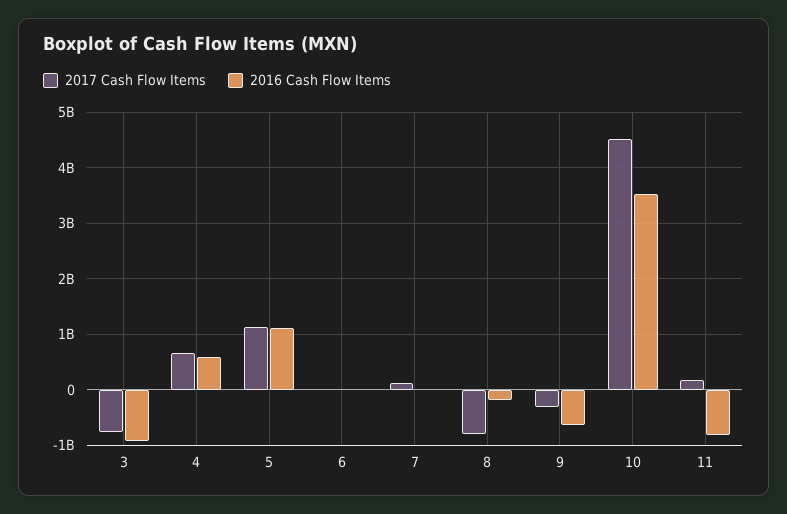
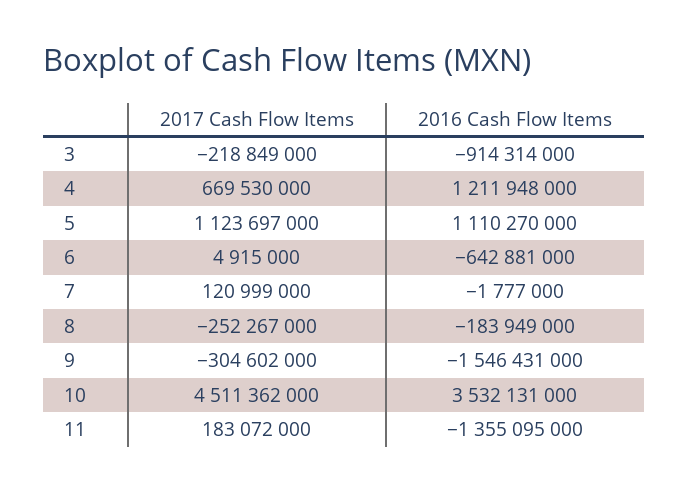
2017 Cash Flow Items, 3: -800000000 -> -218849000
2016 Cash Flow Items, 4: 600000000 -> 1211948000
2016 Cash Flow Items, 6: 0 -> -642881000
2017 Cash Flow Items, 8: -800000000 -> -252267000
2016 Cash Flow Items, 9: -600000000 -> -1546431000
2016 Cash Flow Items, 11: -800000000 -> -1355095000

